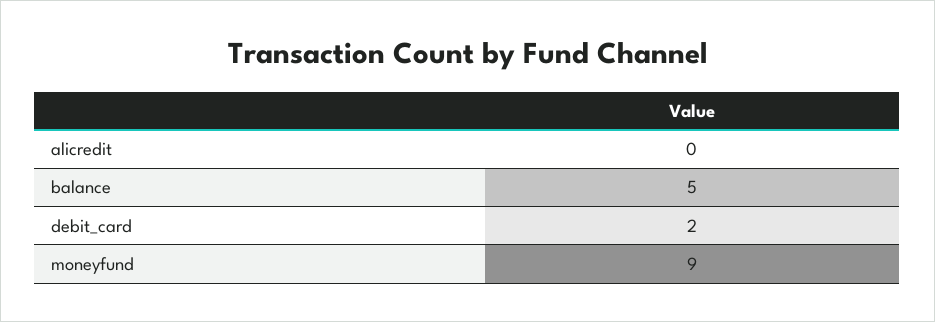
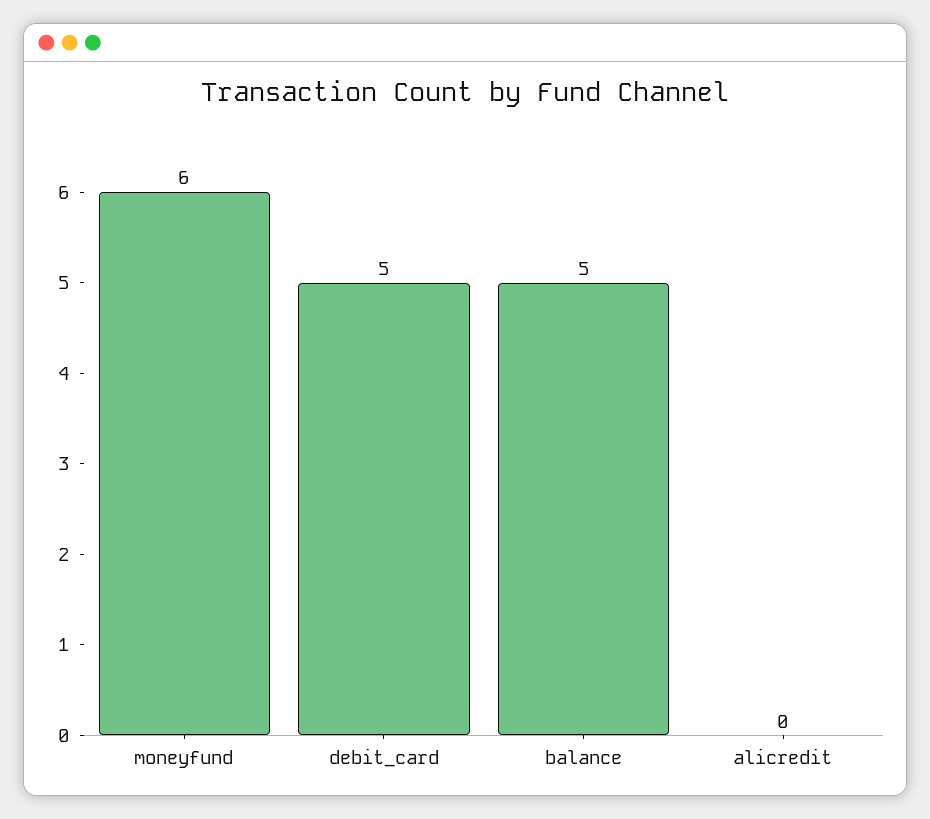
debit_card: 2 -> 5
moneyfund: 9 -> 6

